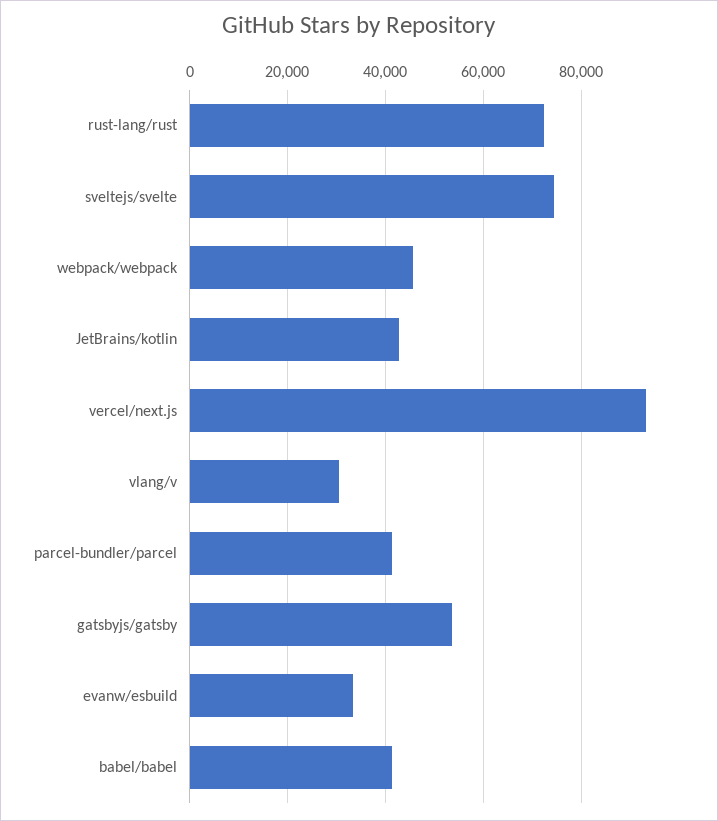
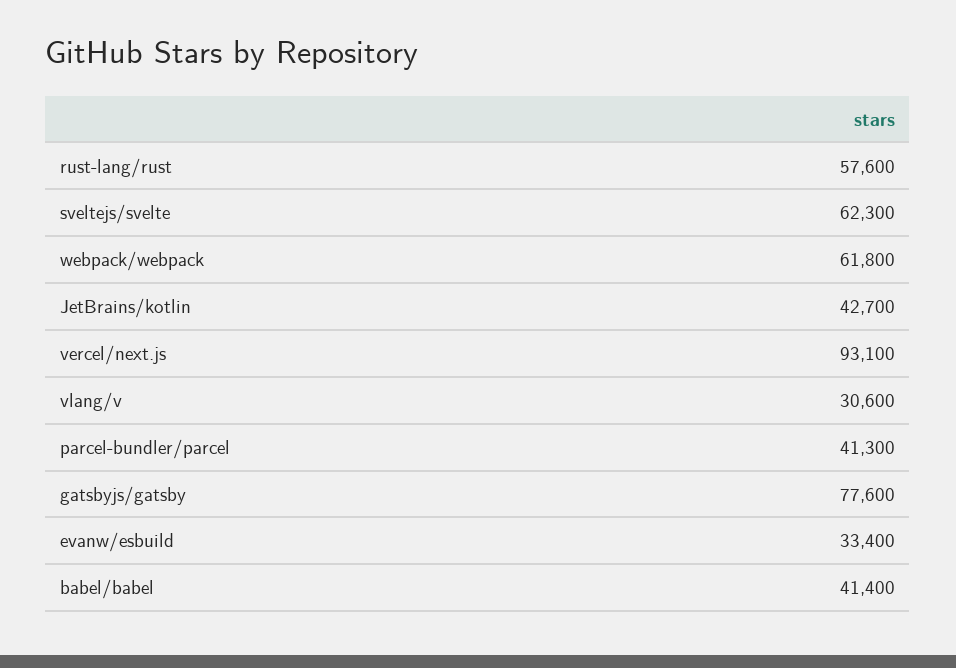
rust-lang/rust: 72000 -> 57600
sveltejs/svelte: 74000 -> 62300
webpack/webpack: 46000 -> 61800
gatsbyjs/gatsby: 54000 -> 77600

